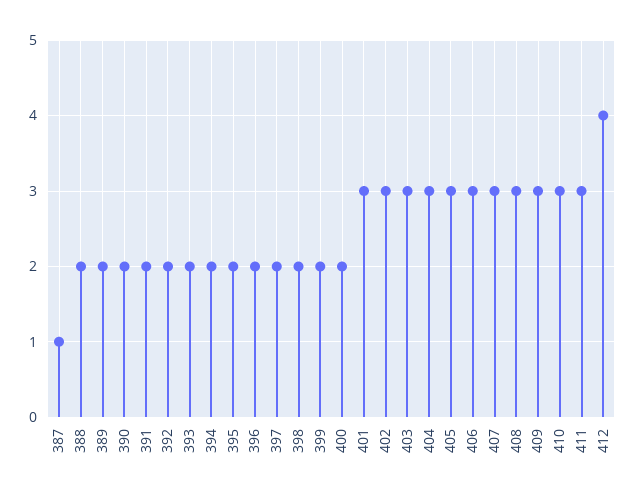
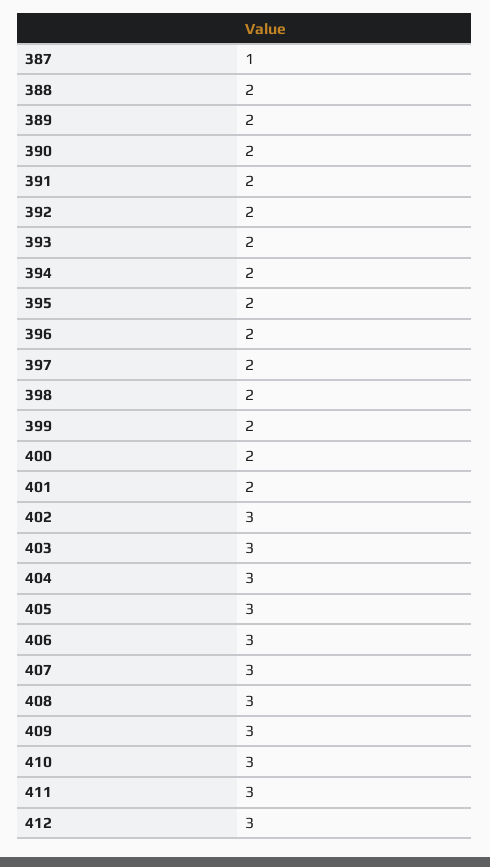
401: 3 -> 2
412: 4 -> 3

